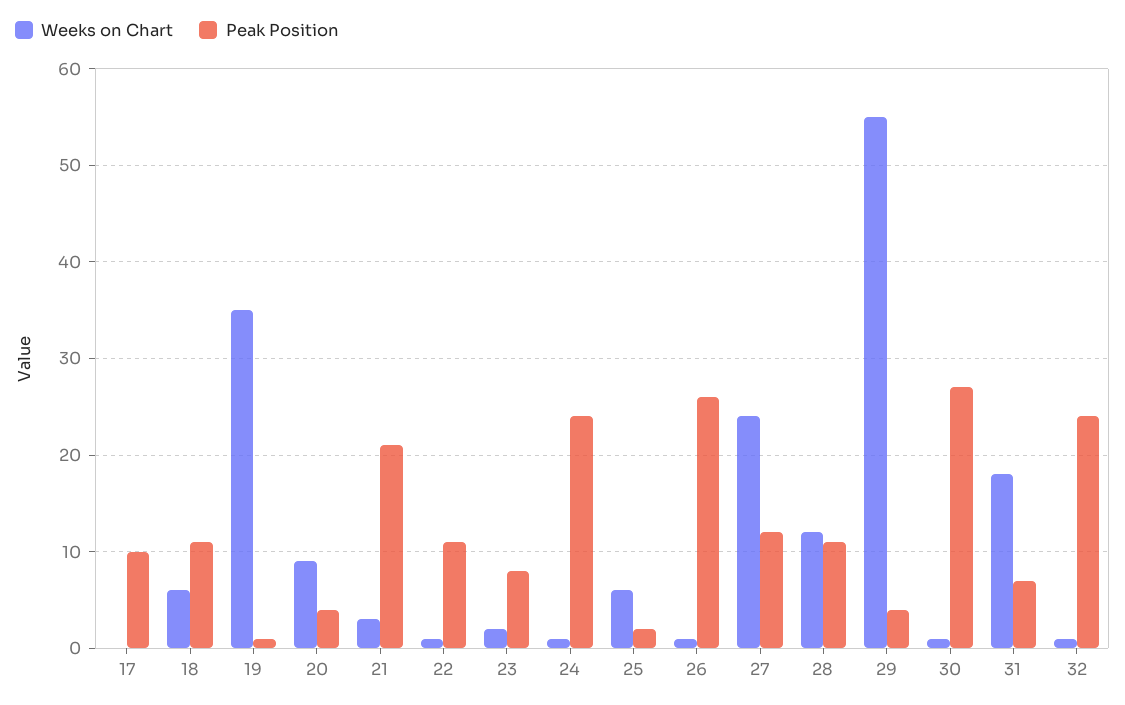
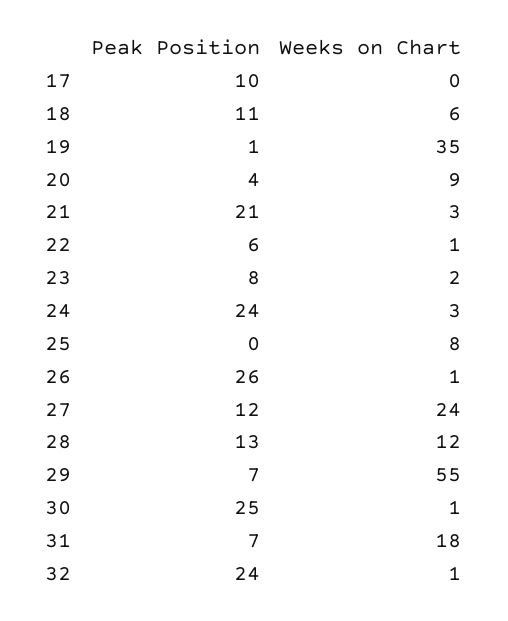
Peak Position, 22: 11 -> 6
Weeks on Chart, 24: 1 -> 3
Weeks on Chart, 25: 6 -> 8
Peak Position, 25: 2 -> 0
Peak Position, 28: 11 -> 13
Peak Position, 29: 4 -> 7
Peak Position, 30: 27 -> 25

